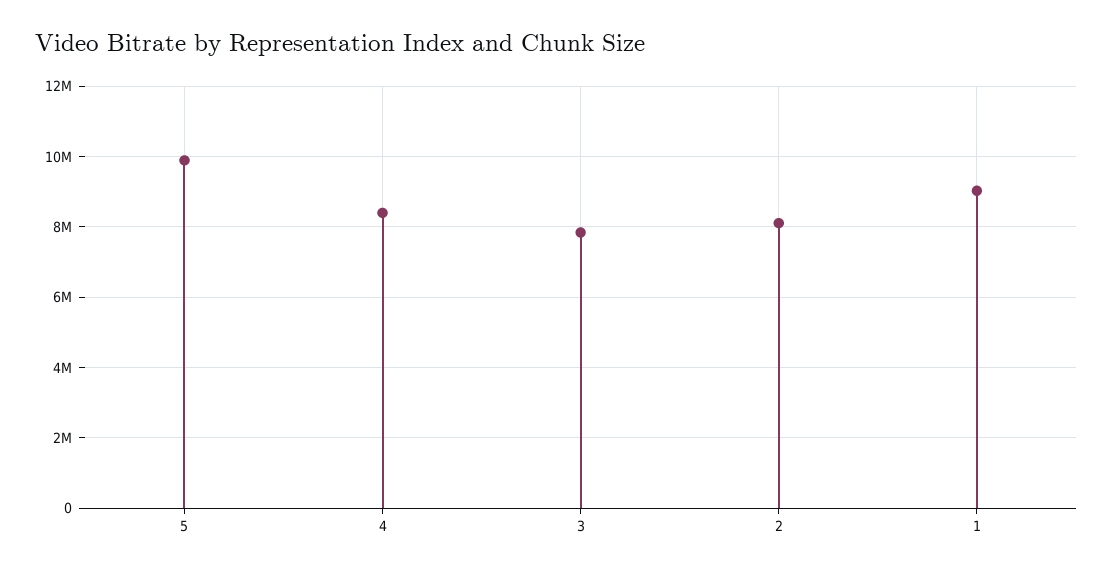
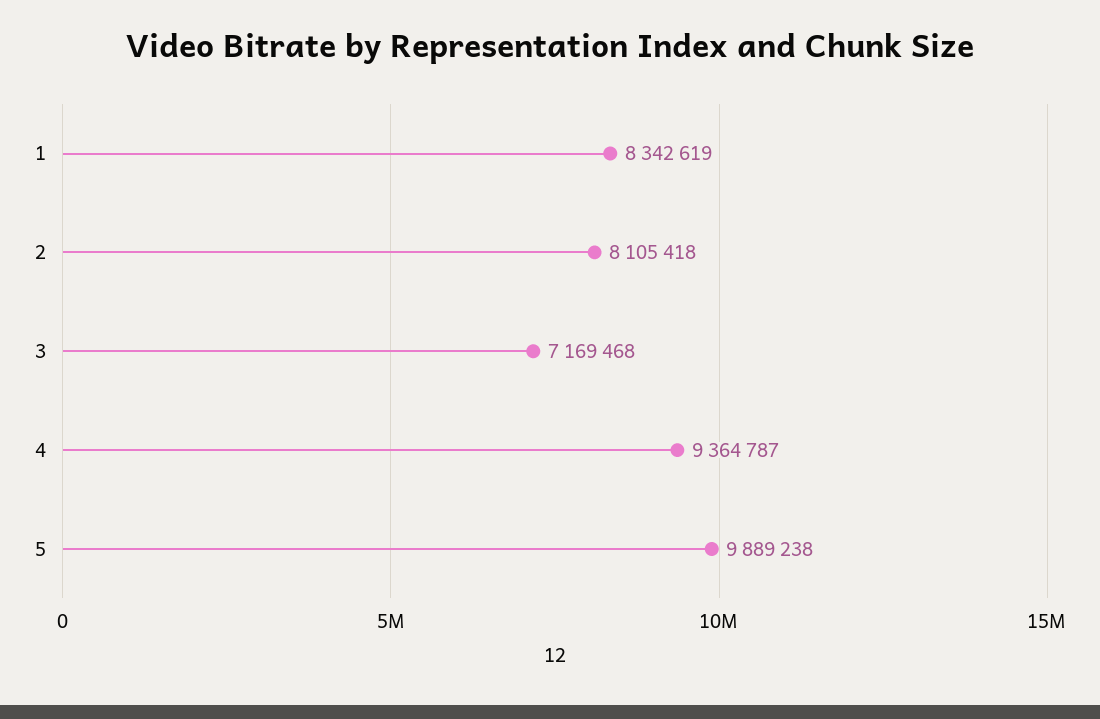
4: 8400000 -> 9364787
3: 7800000 -> 7169468
1: 9000000 -> 8342619

